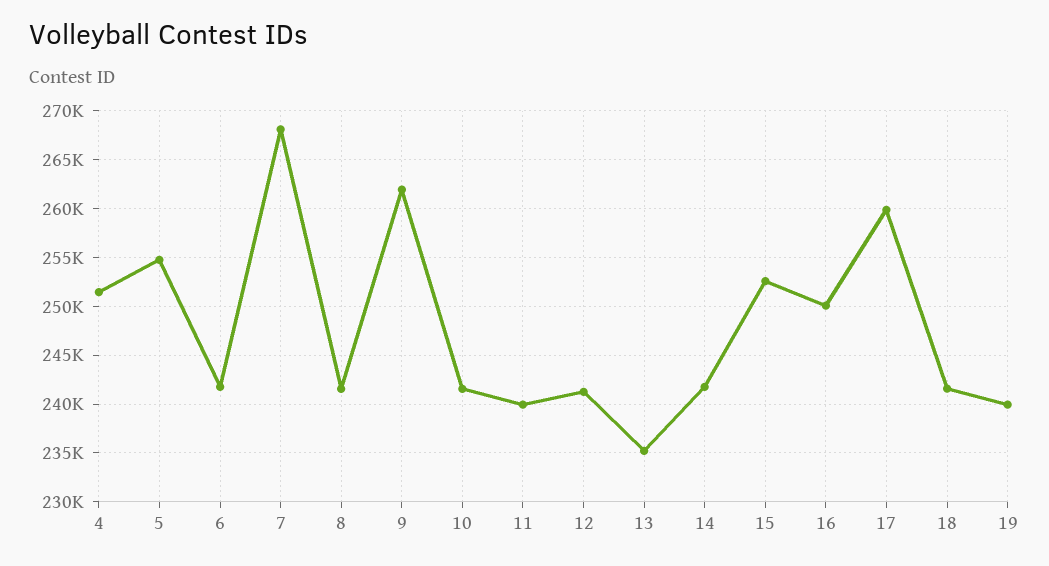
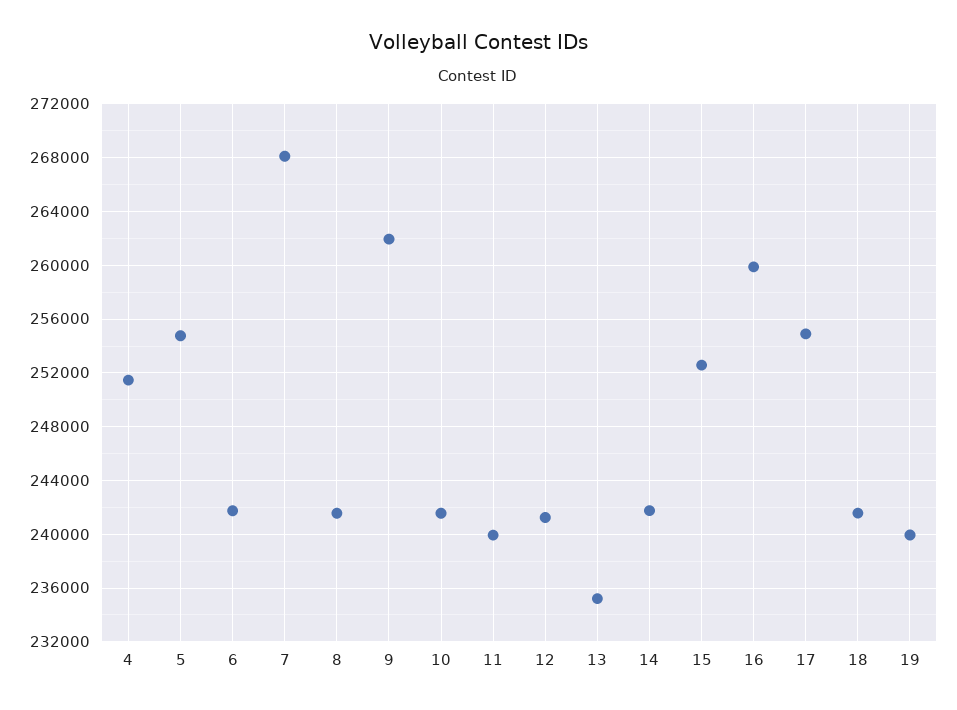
16: 250000 -> 260000
17: 260000 -> 255000

